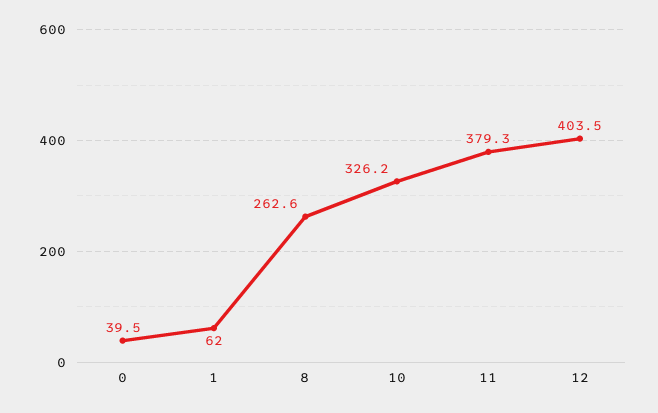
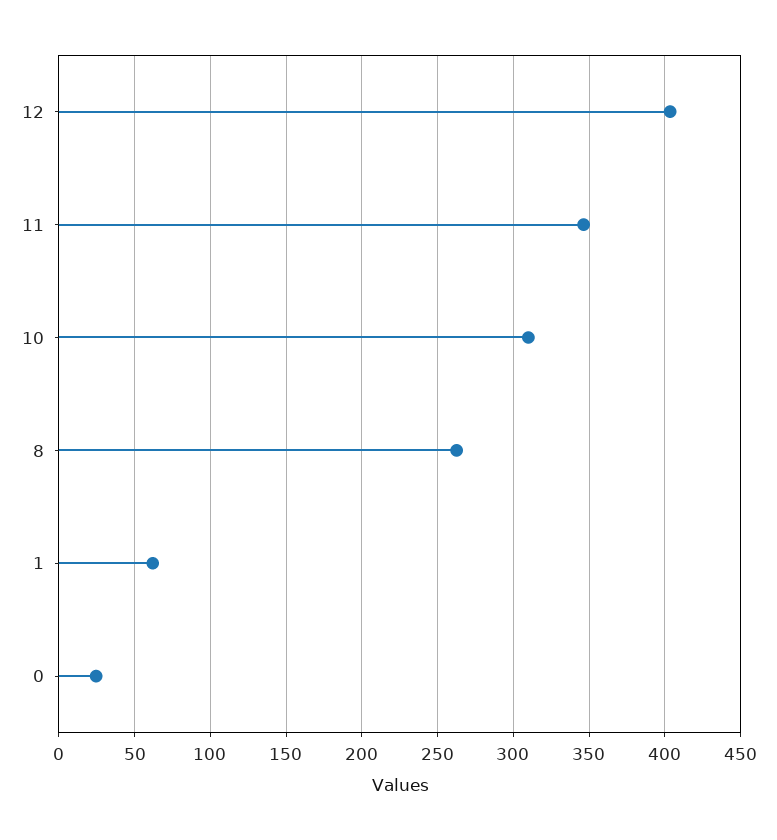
0: 39.5 -> 25
10: 326.2 -> 310
11: 379.3 -> 345

